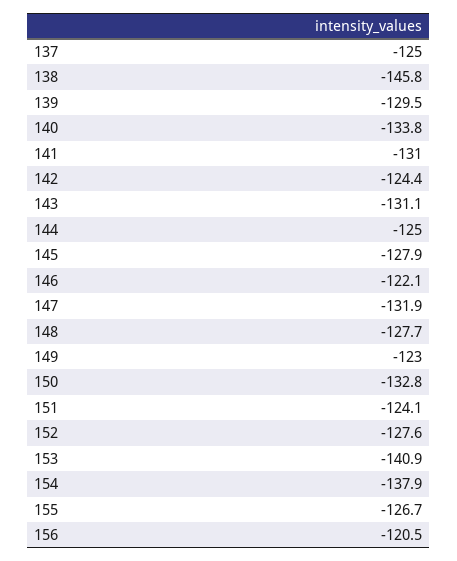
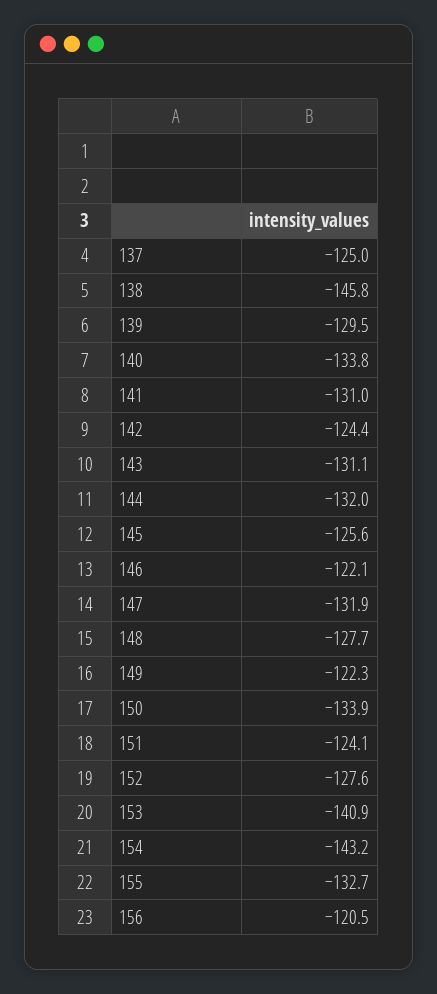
144: -125 -> -132
145: -127.9 -> -125.6
149: -123 -> -122.3
150: -132.8 -> -133.9
154: -137.9 -> -143.2
155: -126.7 -> -132.7

